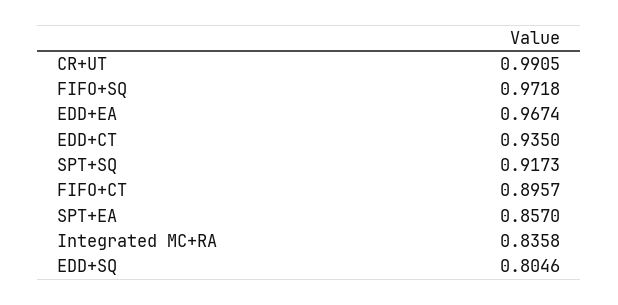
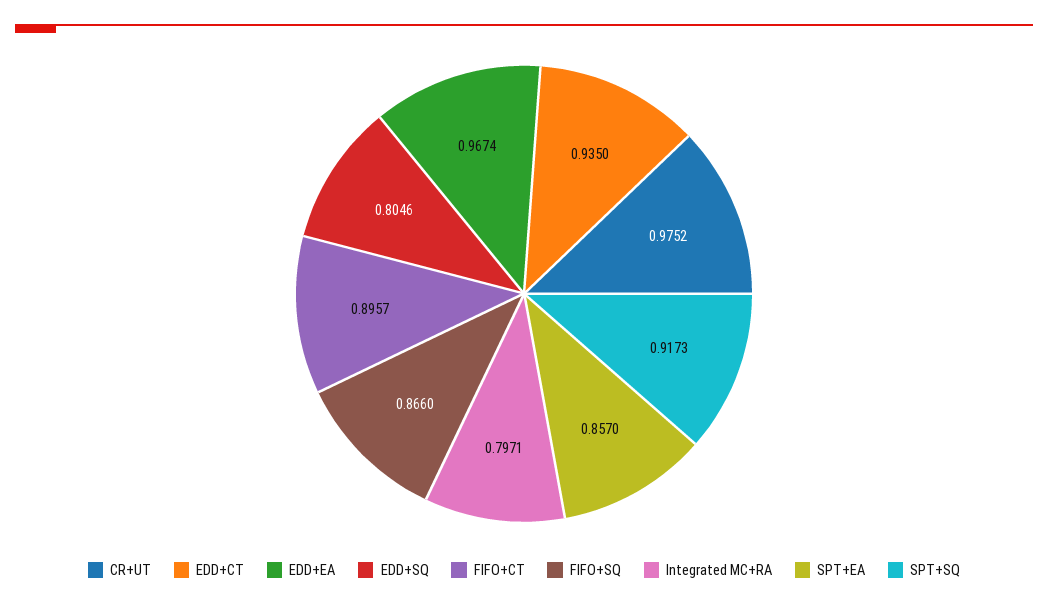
CR+UT: 0.9905 -> 0.9752
FIFO+SQ: 0.9718 -> 0.866
Integrated MC+RA: 0.8358 -> 0.7971

